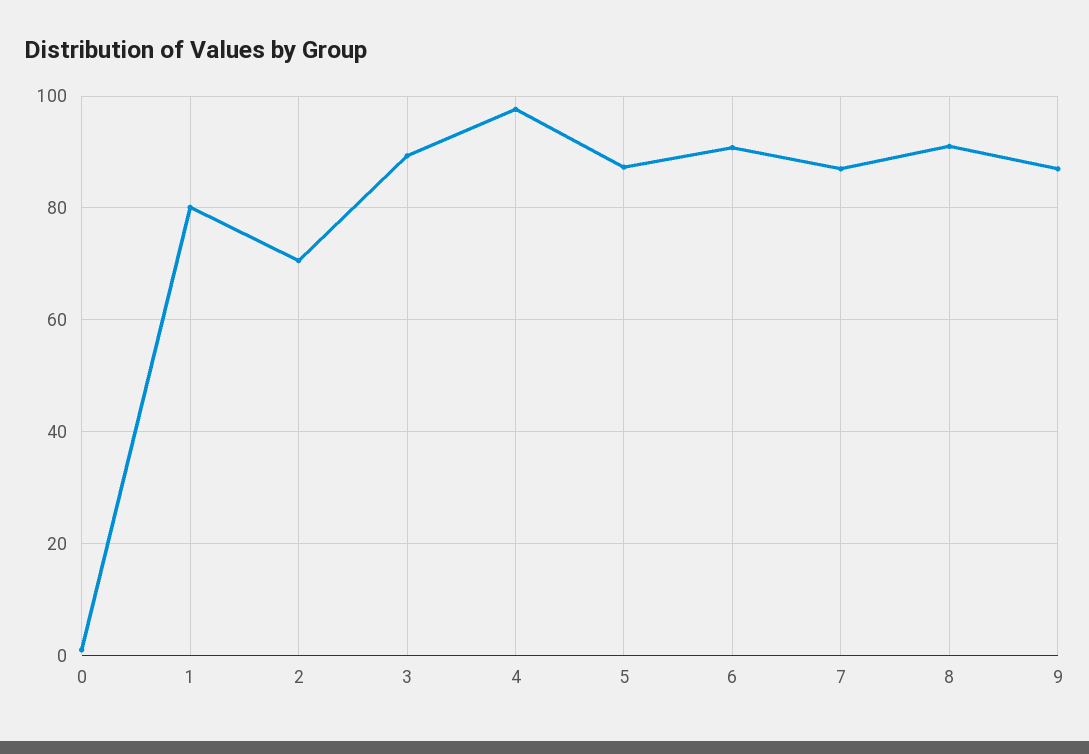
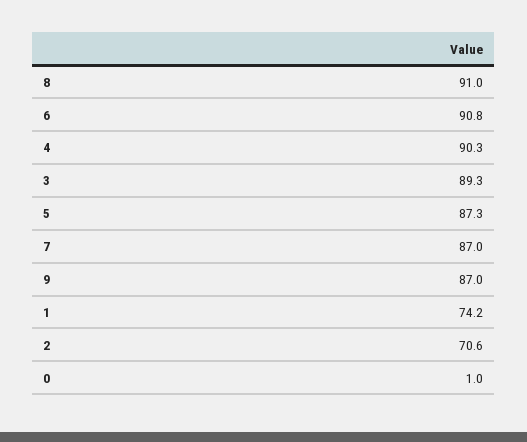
1: 80 -> 74.2
4: 98 -> 90.3

